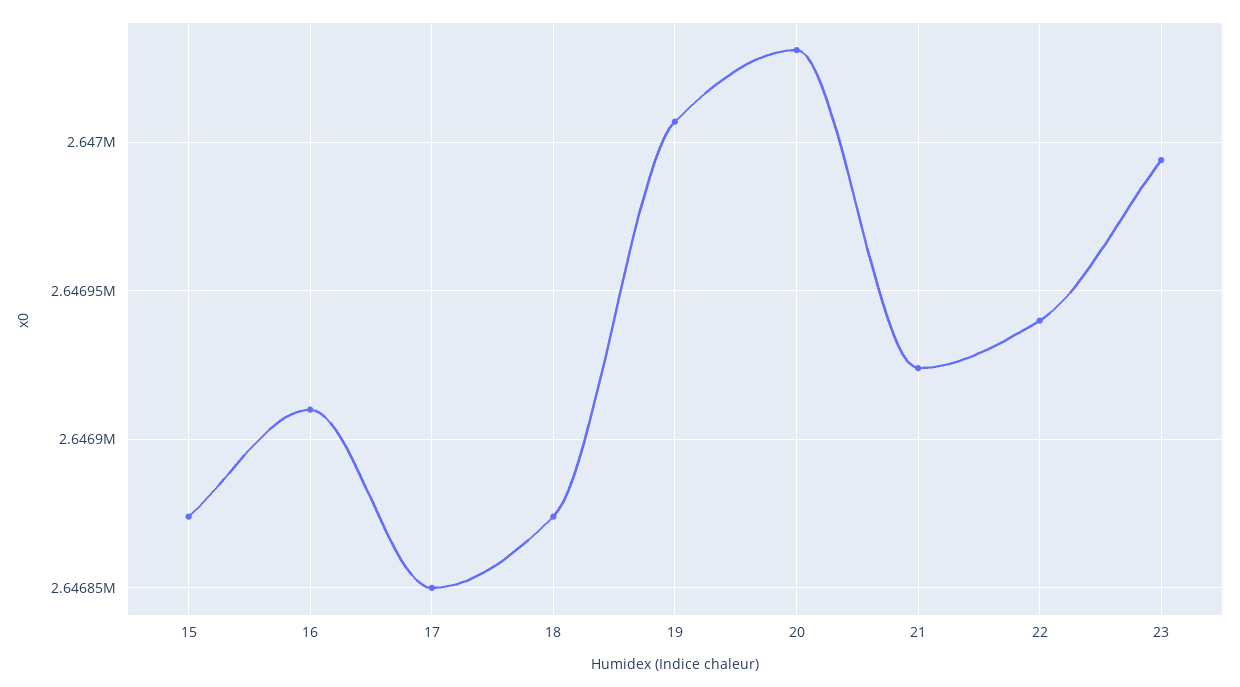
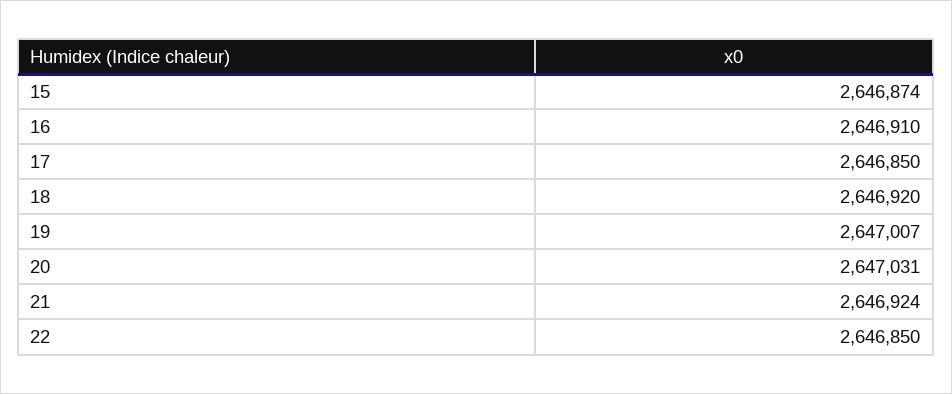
18: 2646875 -> 2646920
22: 2646940 -> 2646850
23: 2646995 -> none

